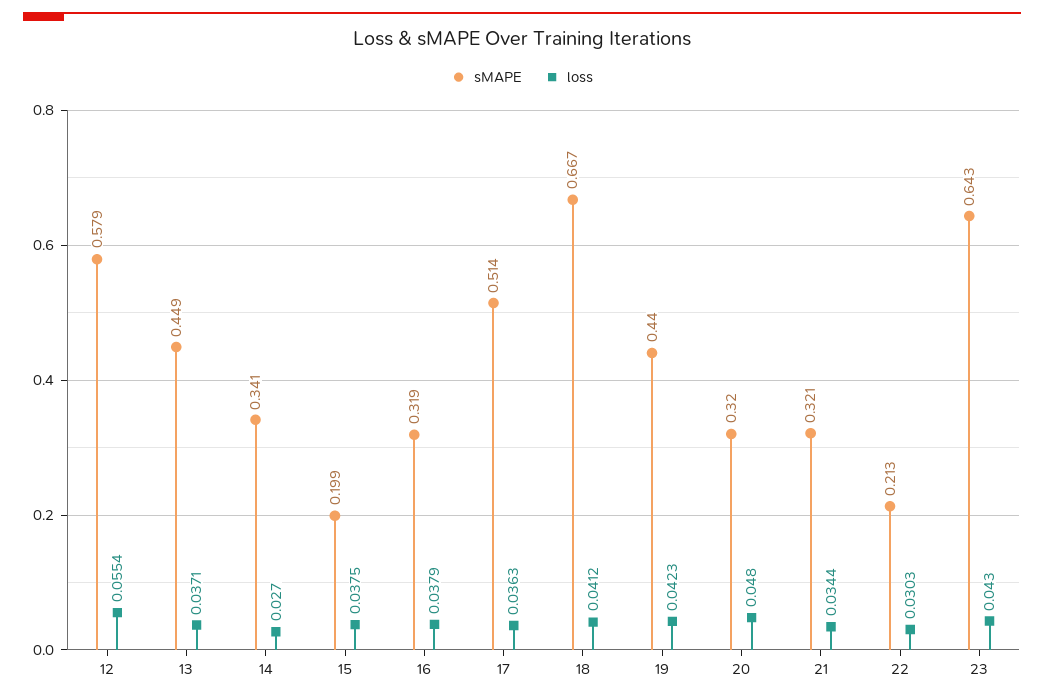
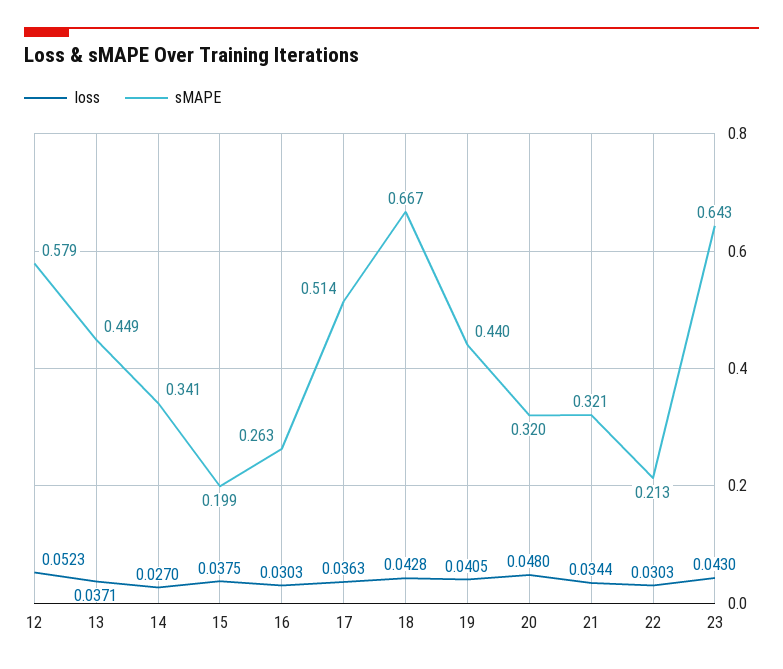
loss, 12: 0.0554 -> 0.0523
sMAPE, 16: 0.319 -> 0.263
loss, 16: 0.0379 -> 0.0303
loss, 18: 0.0412 -> 0.0428
loss, 19: 0.0423 -> 0.0405

